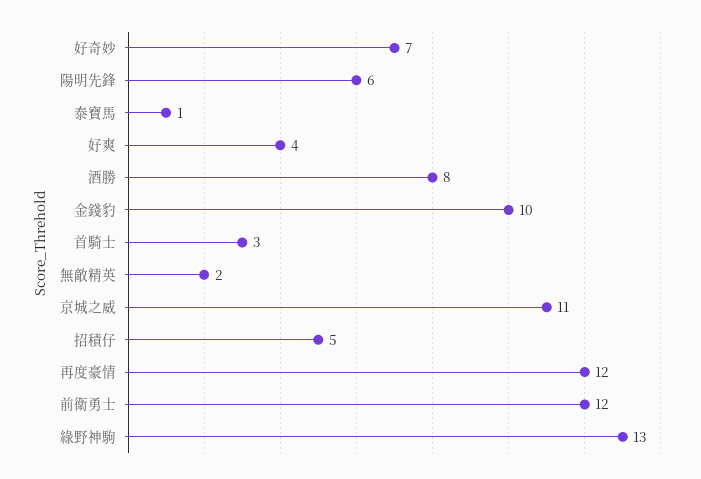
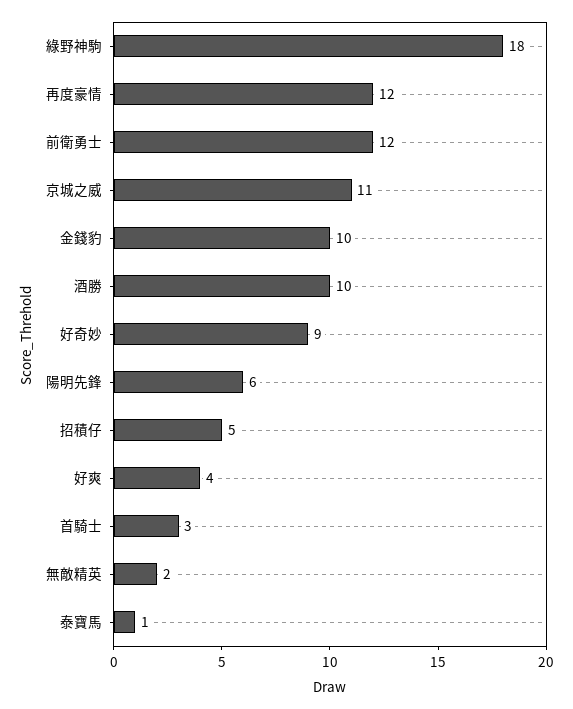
好奇妙: 7 -> 9
酒勝: 8 -> 10
綠野神駒: 13 -> 18

